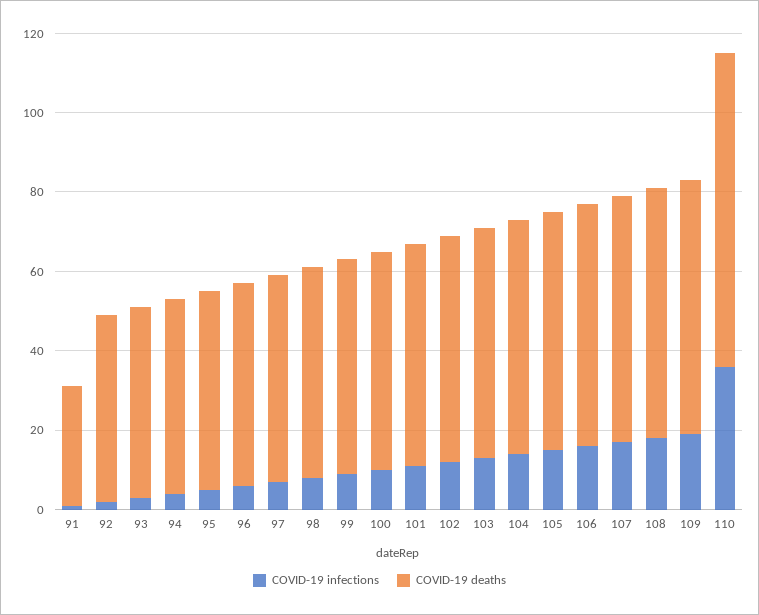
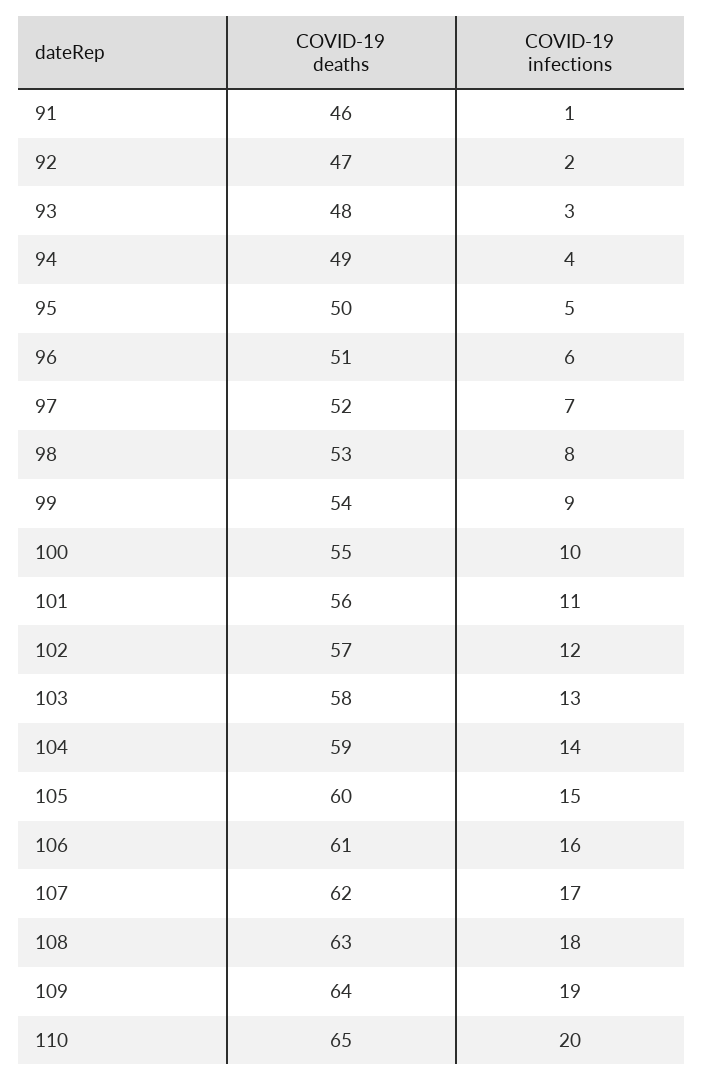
COVID-19 deaths, 91: 30 -> 46
COVID-19 infections, 110: 35 -> 20
COVID-19 deaths, 110: 80 -> 65

